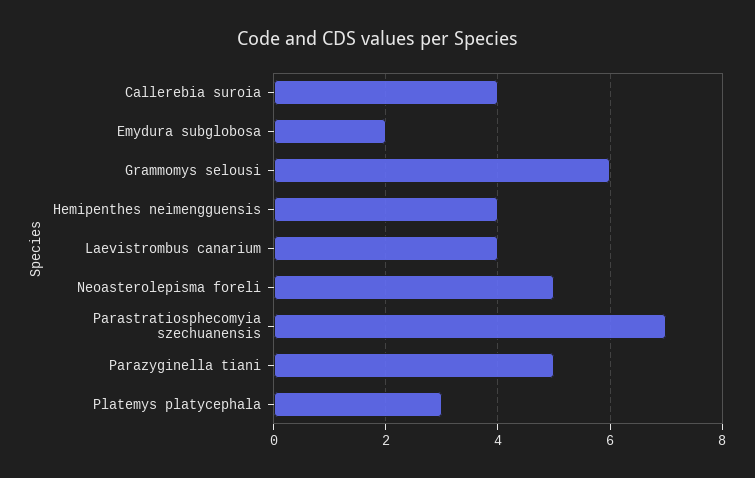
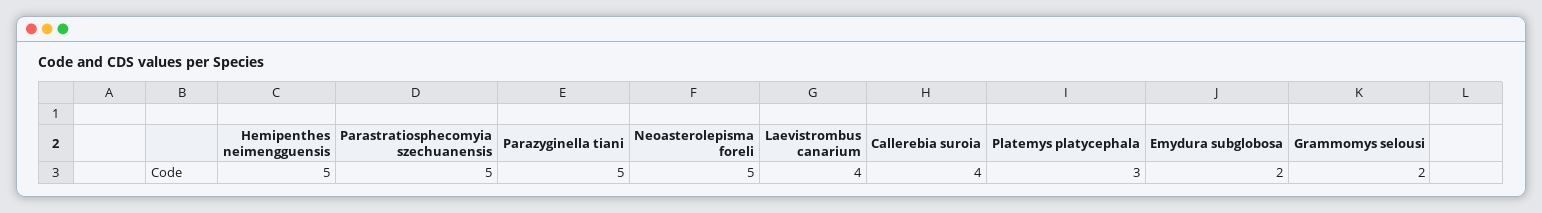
Grammomys selousi: 6 -> 2
Hemipenthes neimengguensis: 4 -> 5
Parastratiosphecomyia szechuanensis: 7 -> 5

